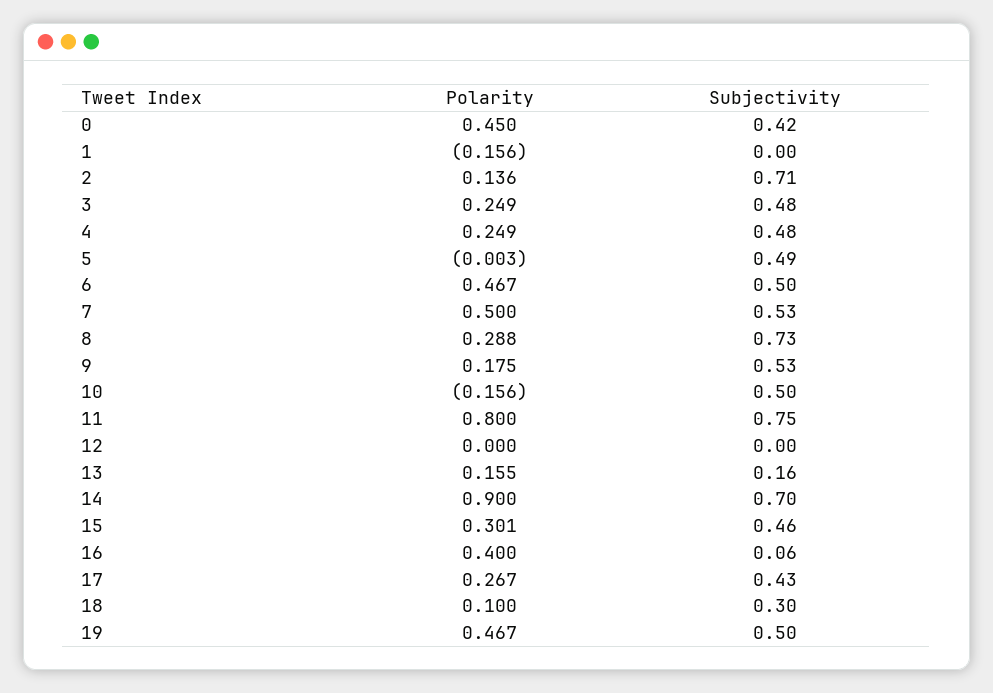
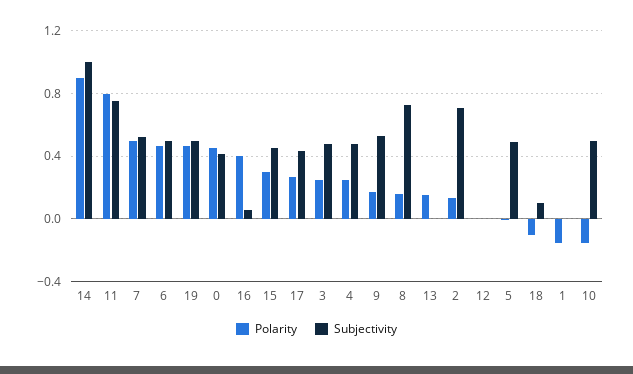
Polarity, 8: 0.288 -> 0.15
Subjectivity, 13: 0.16 -> 0
Subjectivity, 14: 0.7 -> 1
Polarity, 18: 0.1 -> -0.1
Subjectivity, 18: 0.3 -> 0.1

